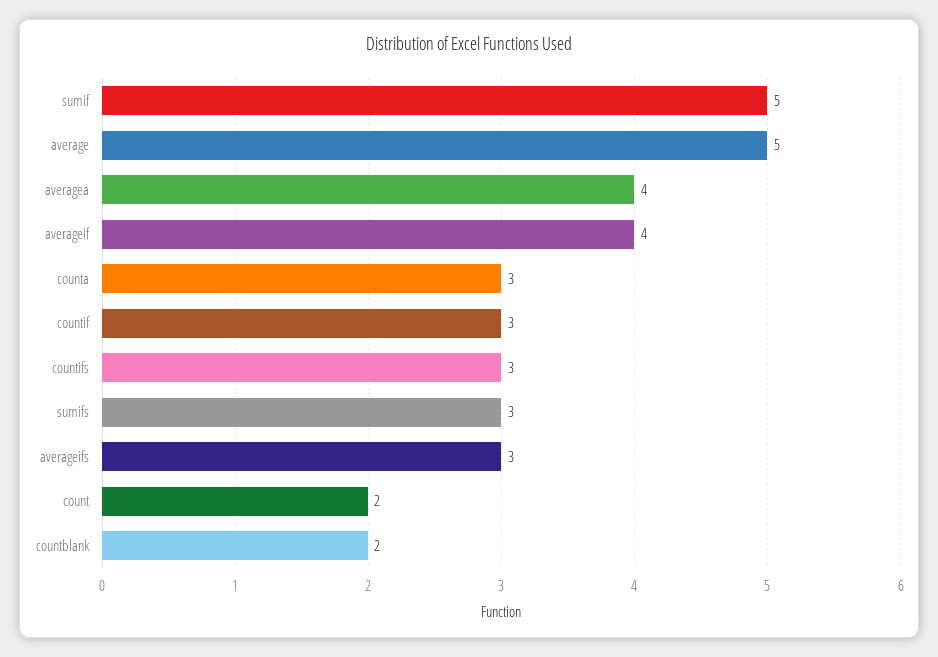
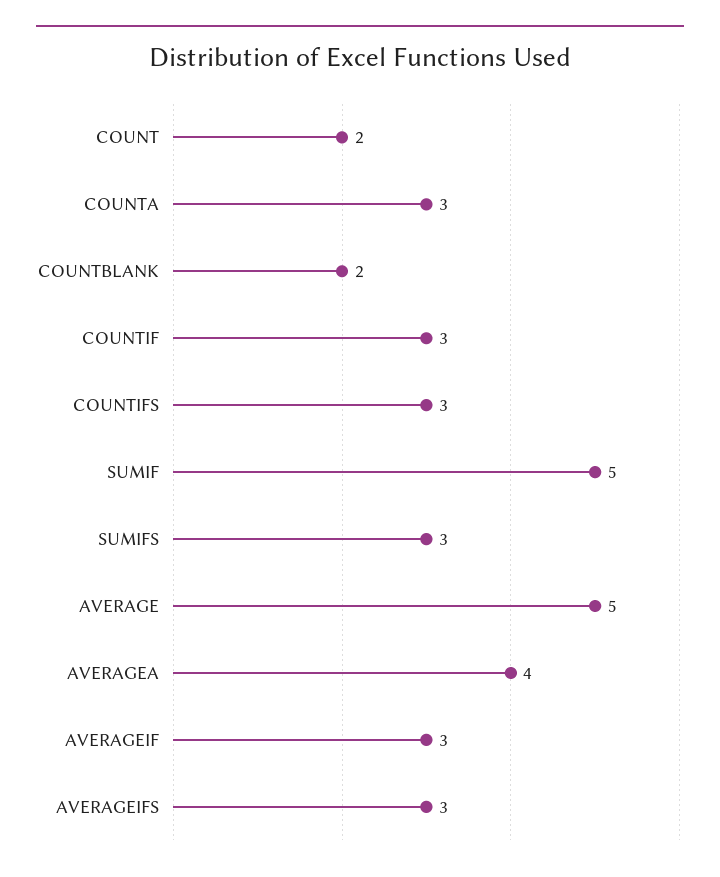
averageif: 4 -> 3

